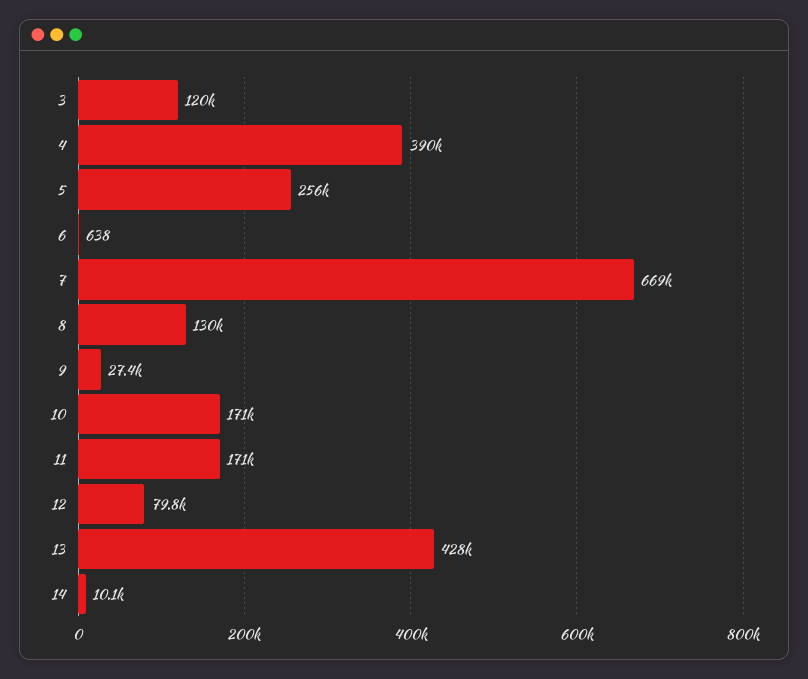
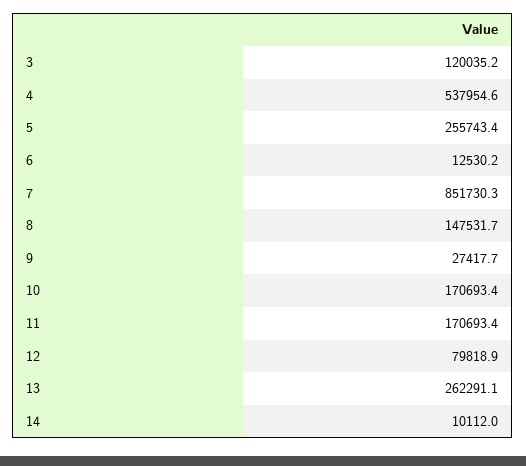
4: 390000 -> 537954.6
6: 638 -> 12530.2
7: 669000 -> 851730.3
8: 130000 -> 147531.7
13: 428000 -> 262291.1

